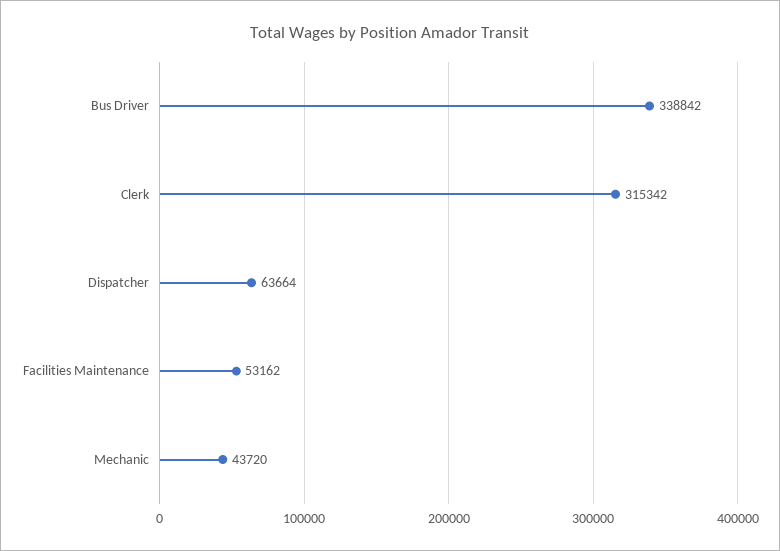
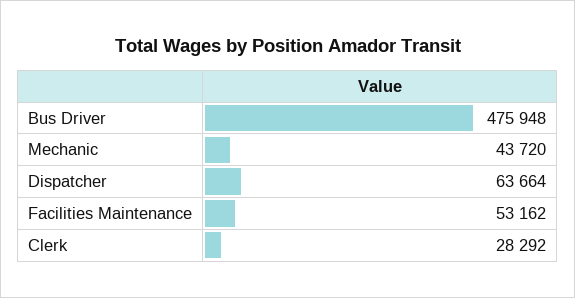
Bus Driver: 338842 -> 475948
Clerk: 315342 -> 28292

